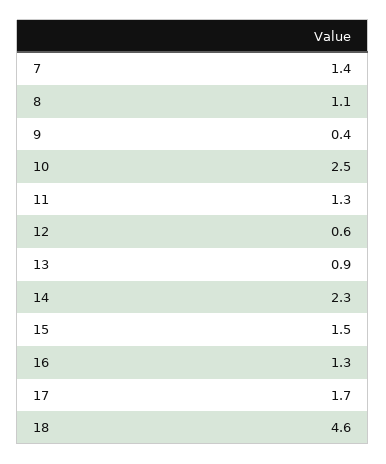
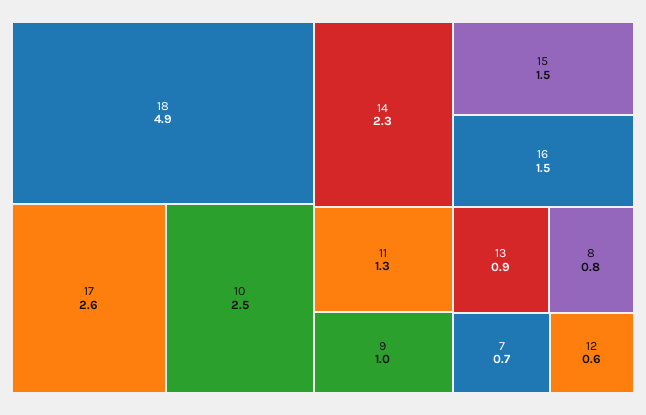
7: 1.4 -> 0.7
8: 1.1 -> 0.8
9: 0.4 -> 1
16: 1.3 -> 1.5
17: 1.7 -> 2.6
18: 4.6 -> 4.9

